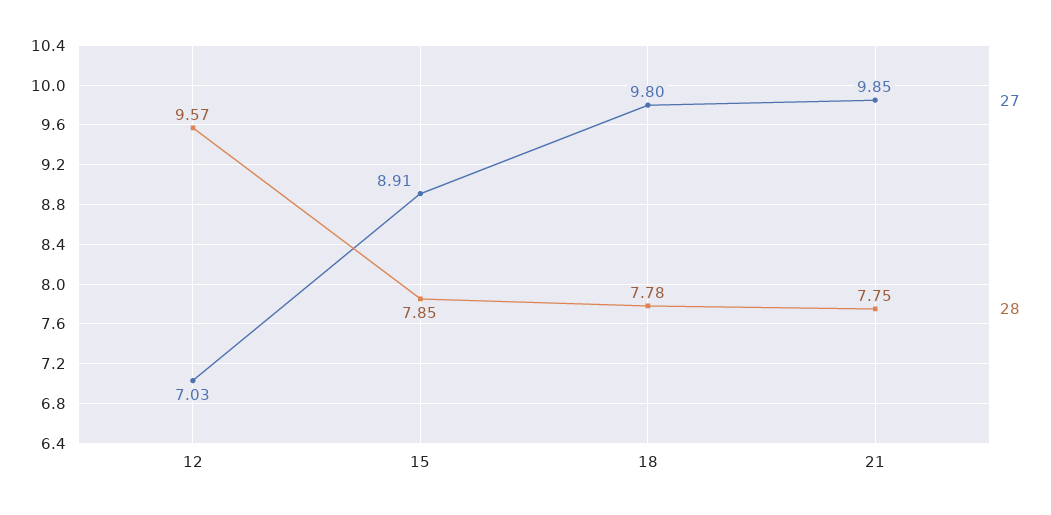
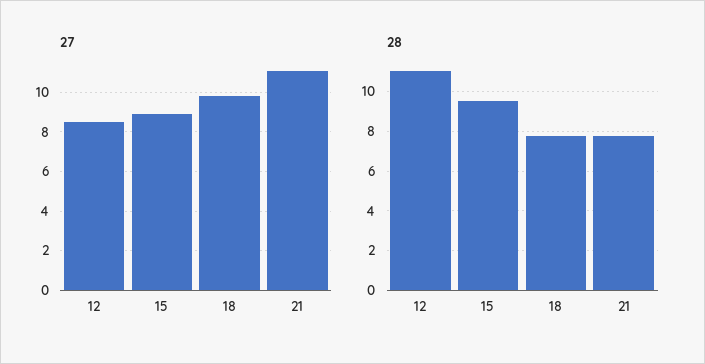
27, 12: 7.03 -> 8.5
28, 12: 9.57 -> 11
28, 15: 7.85 -> 9.5
27, 21: 9.85 -> 11

